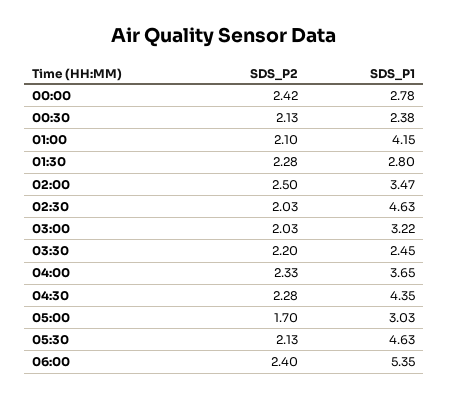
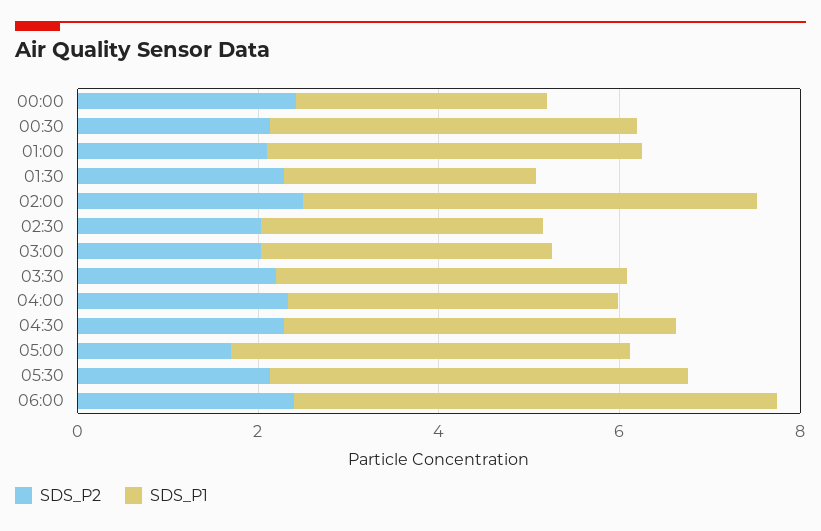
SDS_P1, 00:30: 2.38 -> 4
SDS_P1, 02:00: 3.47 -> 5
SDS_P1, 02:30: 4.63 -> 3
SDS_P1, 03:30: 2.45 -> 4
SDS_P1, 05:00: 3.03 -> 4.5

